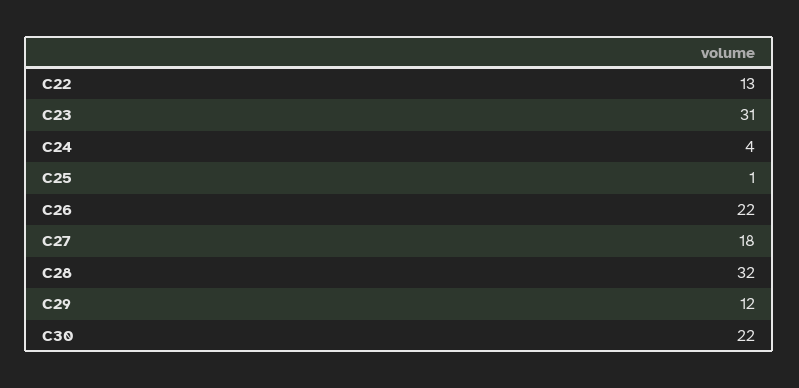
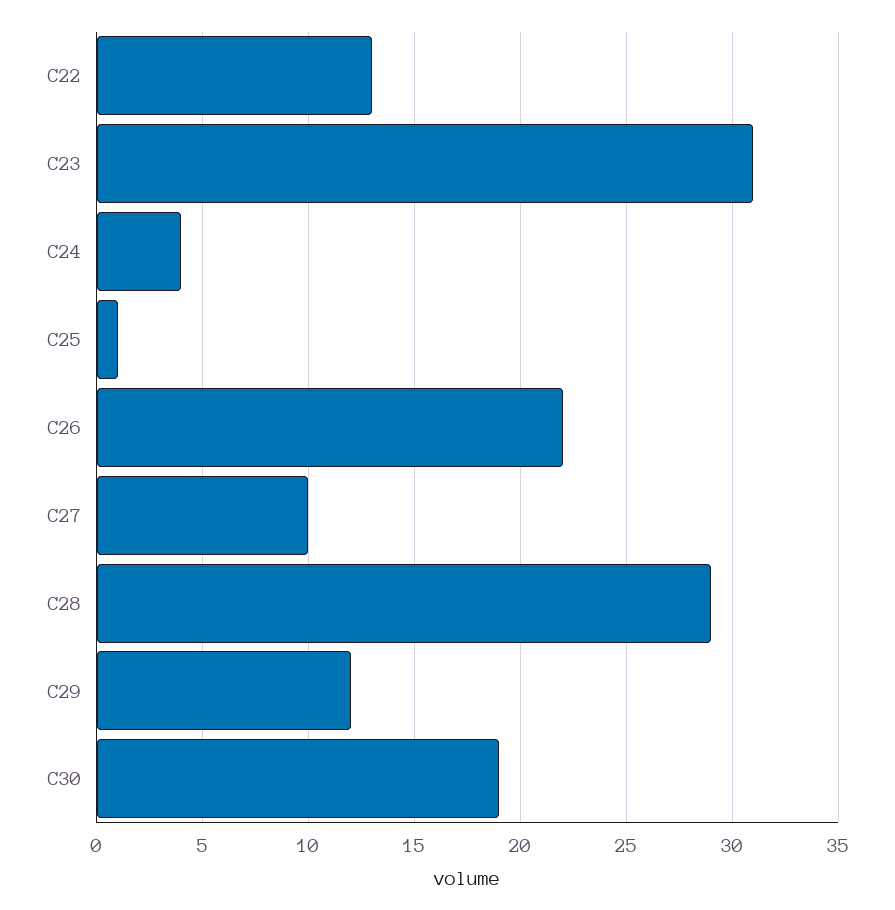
C27: 18 -> 10
C28: 32 -> 29
C30: 22 -> 19

